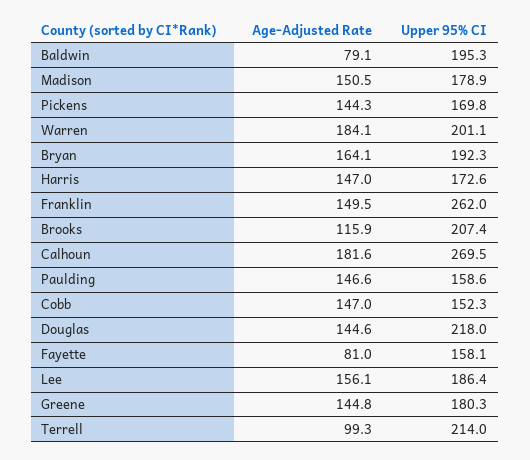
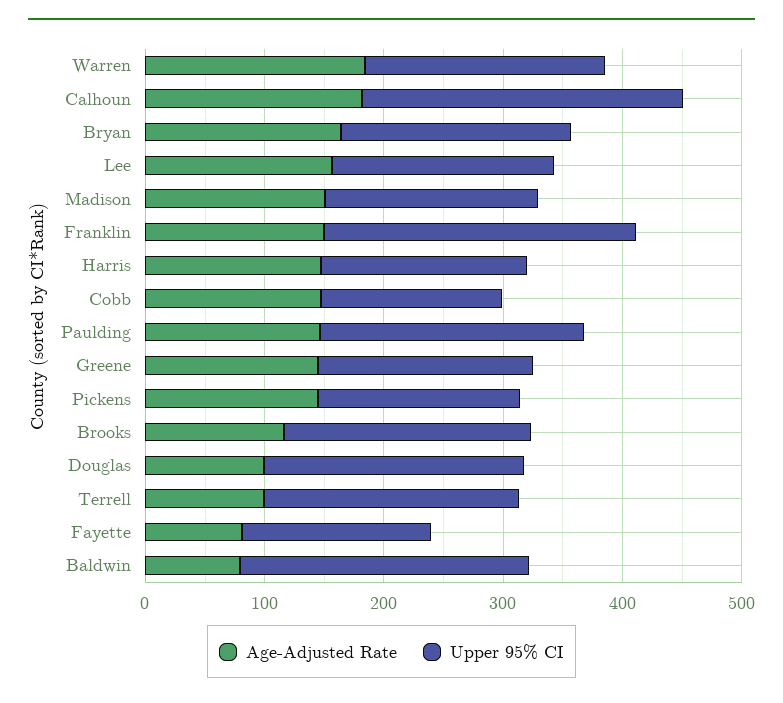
Upper 95% CI, Baldwin: 195.3 -> 240
Upper 95% CI, Paulding: 158.6 -> 220
Age-Adjusted Rate, Douglas: 144.6 -> 100

